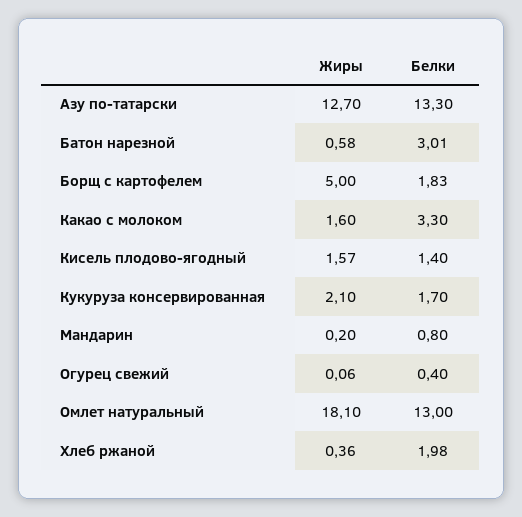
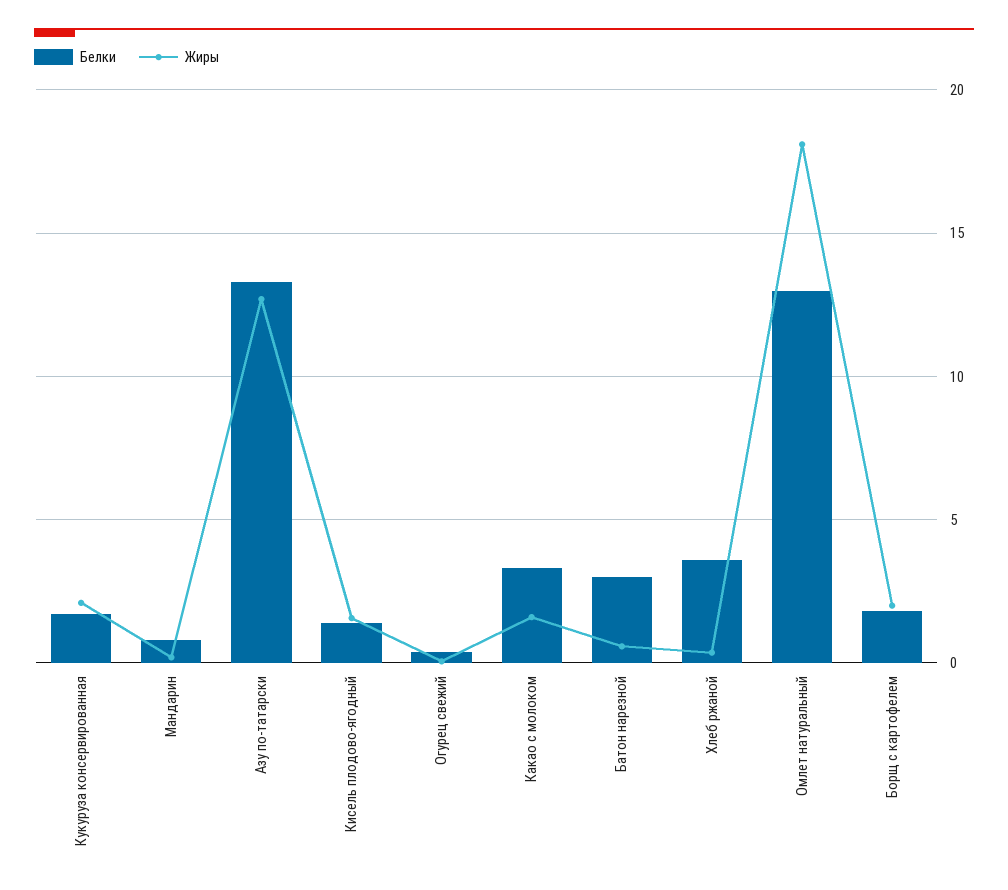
Жиры, Борщ с картофелем: 5 -> 2
Белки, Хлеб ржаной: 1.98 -> 3.5

